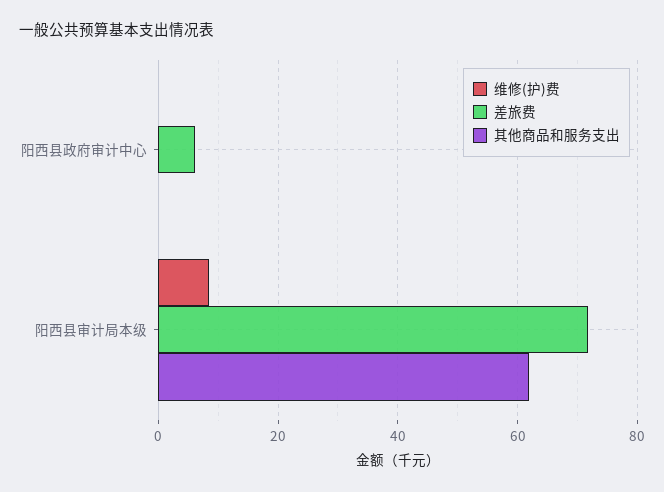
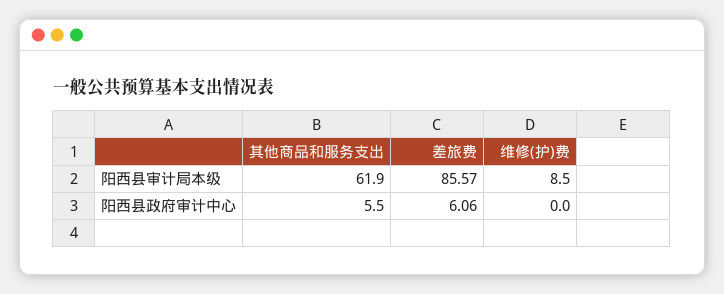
其他商品和服务支出, 阳西县政府审计中心: 0 -> 5.5
差旅费, 阳西县审计局本级: 72 -> 85.57

